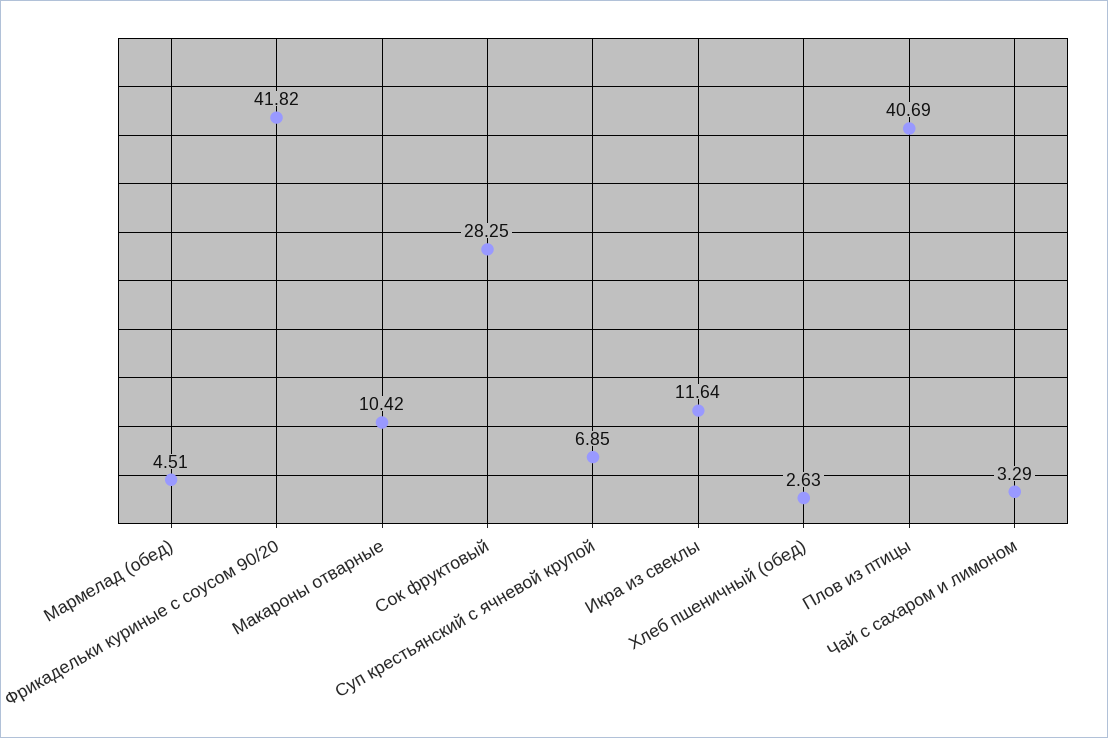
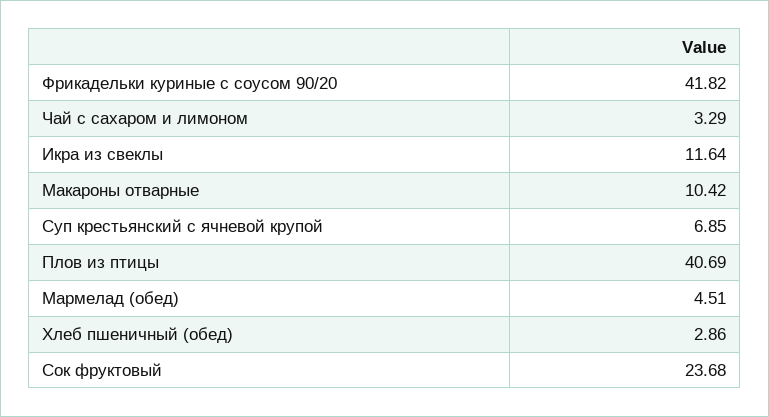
Сок фруктовый: 28.25 -> 23.68
Хлеб пшеничный (обед): 2.63 -> 2.86

